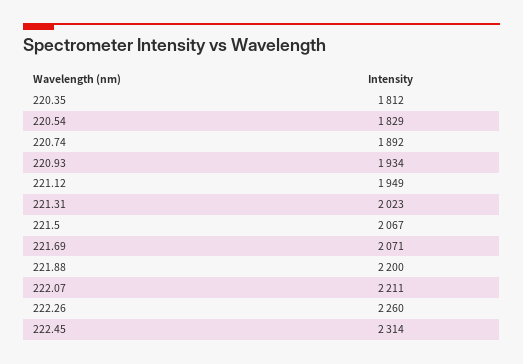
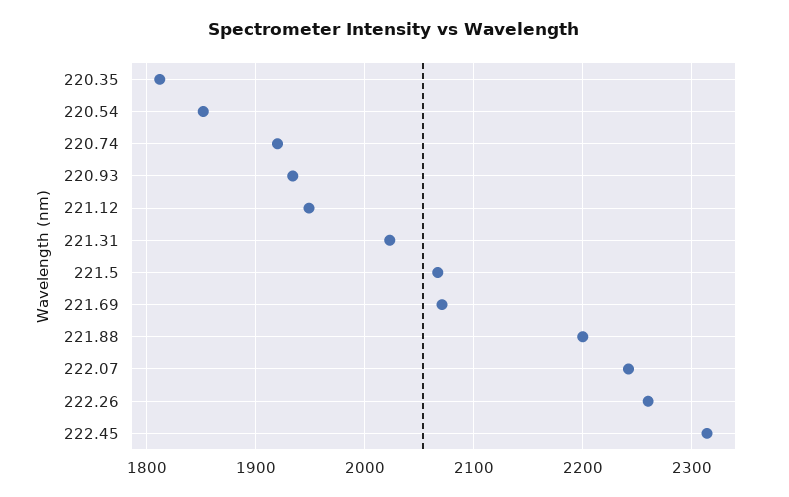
220.54: 1829 -> 1850
220.74: 1892 -> 1920
222.07: 2211 -> 2240

